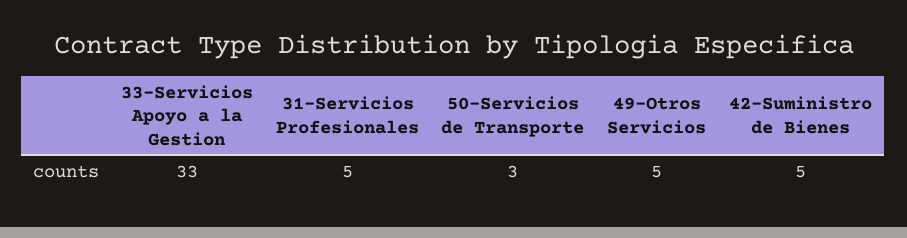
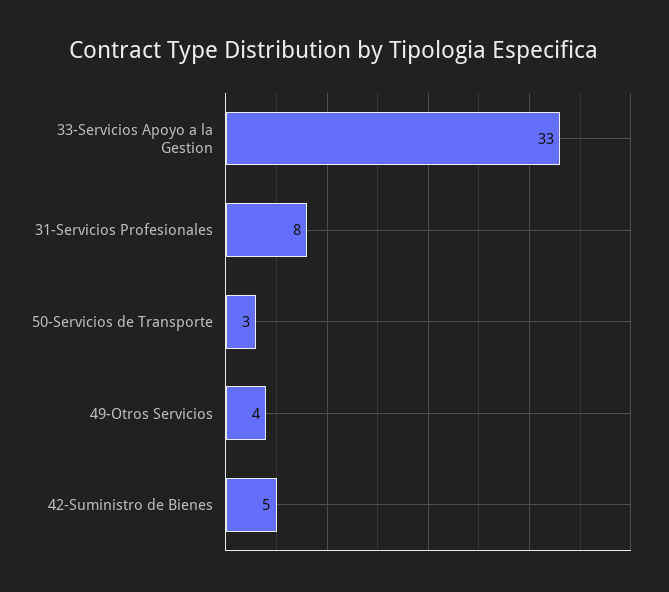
31-Servicios Profesionales: 5 -> 8
49-Otros Servicios: 5 -> 4

